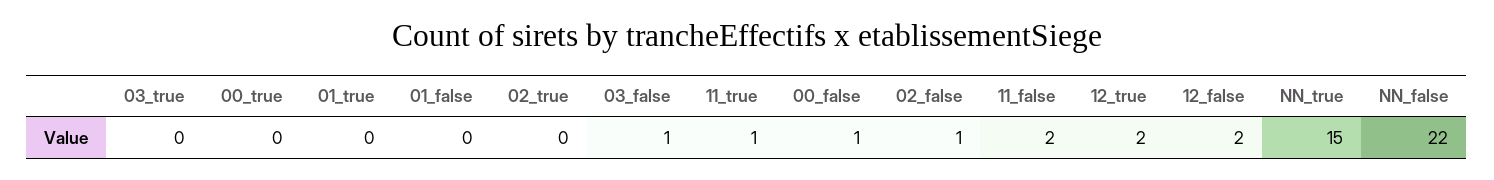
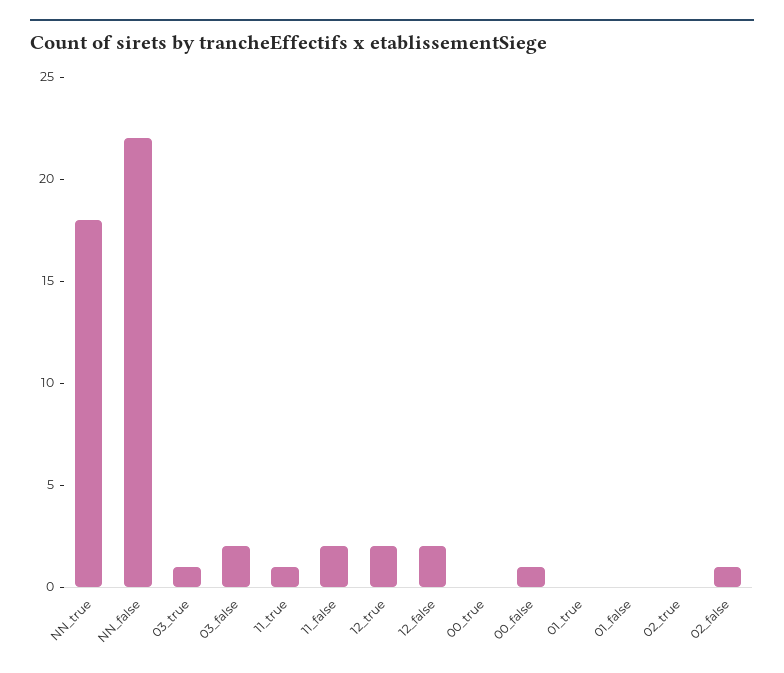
03_true: 0 -> 1
03_false: 1 -> 2
NN_true: 15 -> 18

